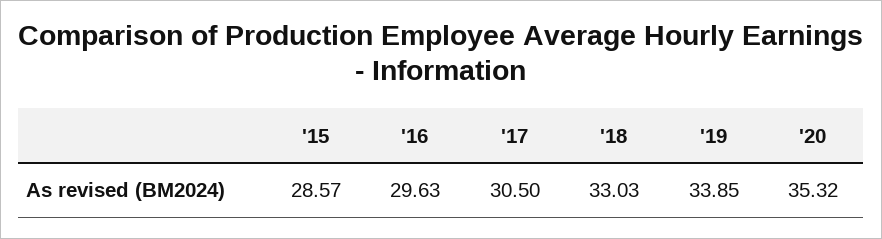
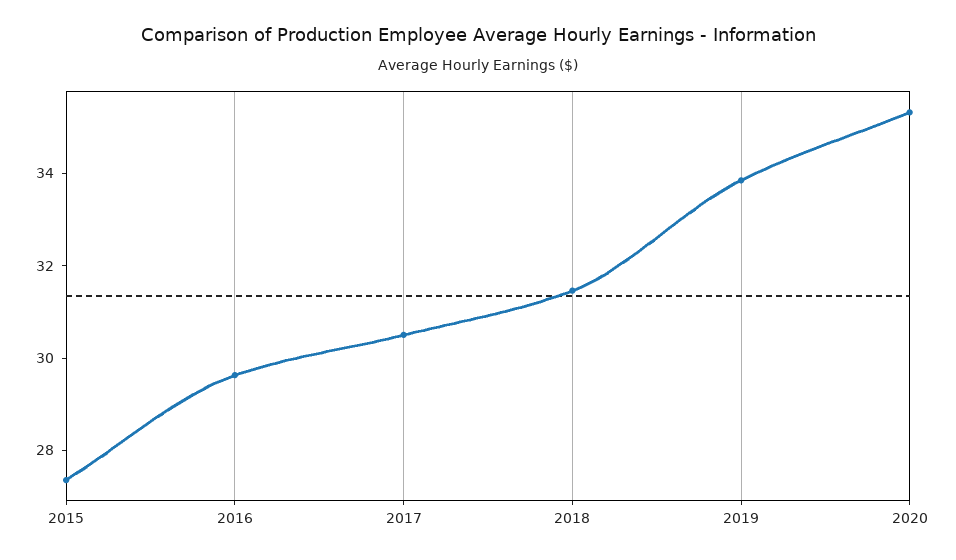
'15: 28.57 -> 27.5
'18: 33.03 -> 31.5

